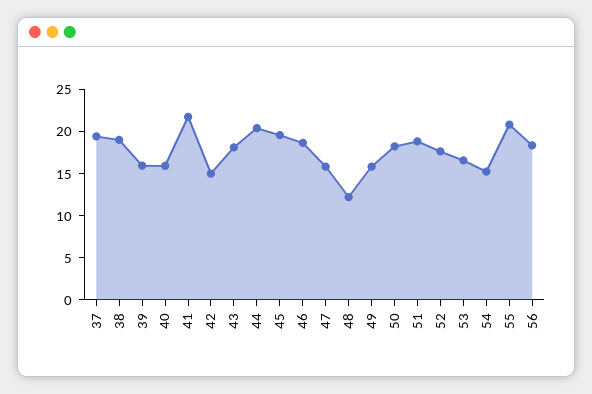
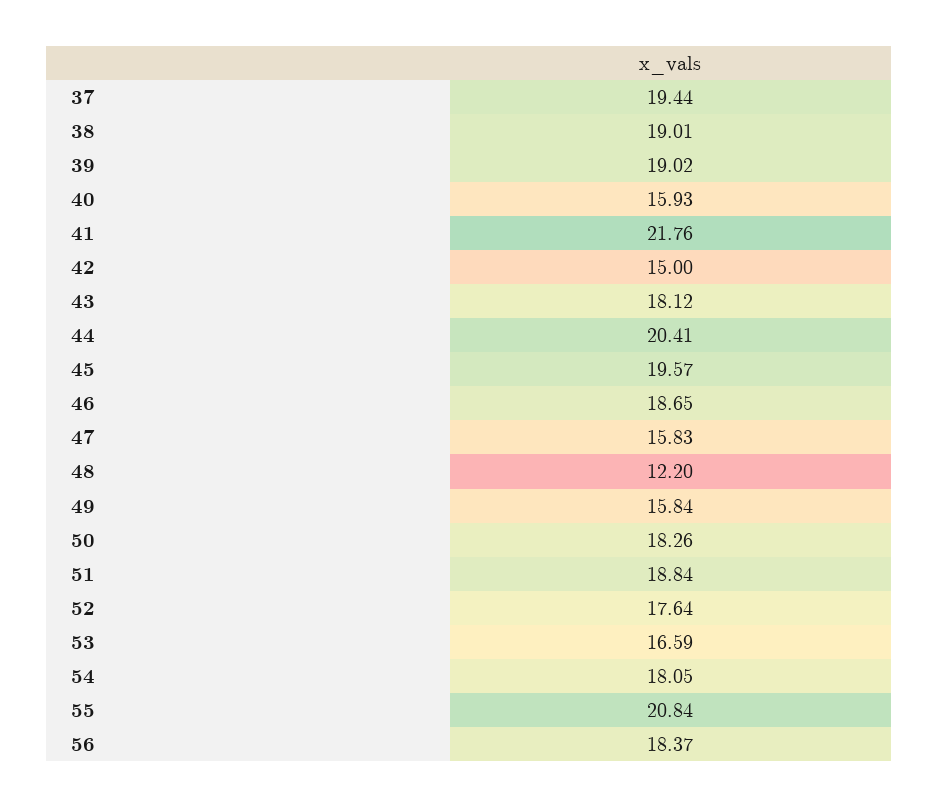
39: 16 -> 19.02
54: 15 -> 18.05

